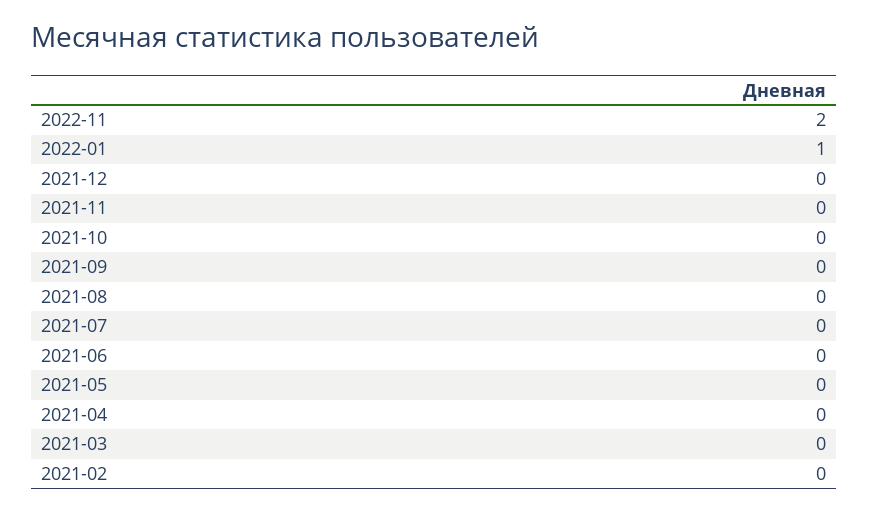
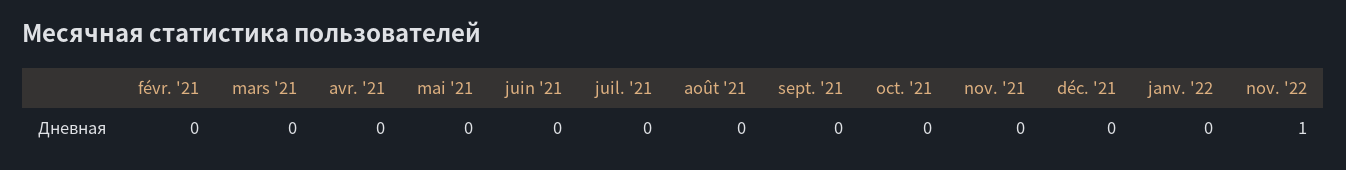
2022-11: 2 -> 1
2022-01: 1 -> 0

